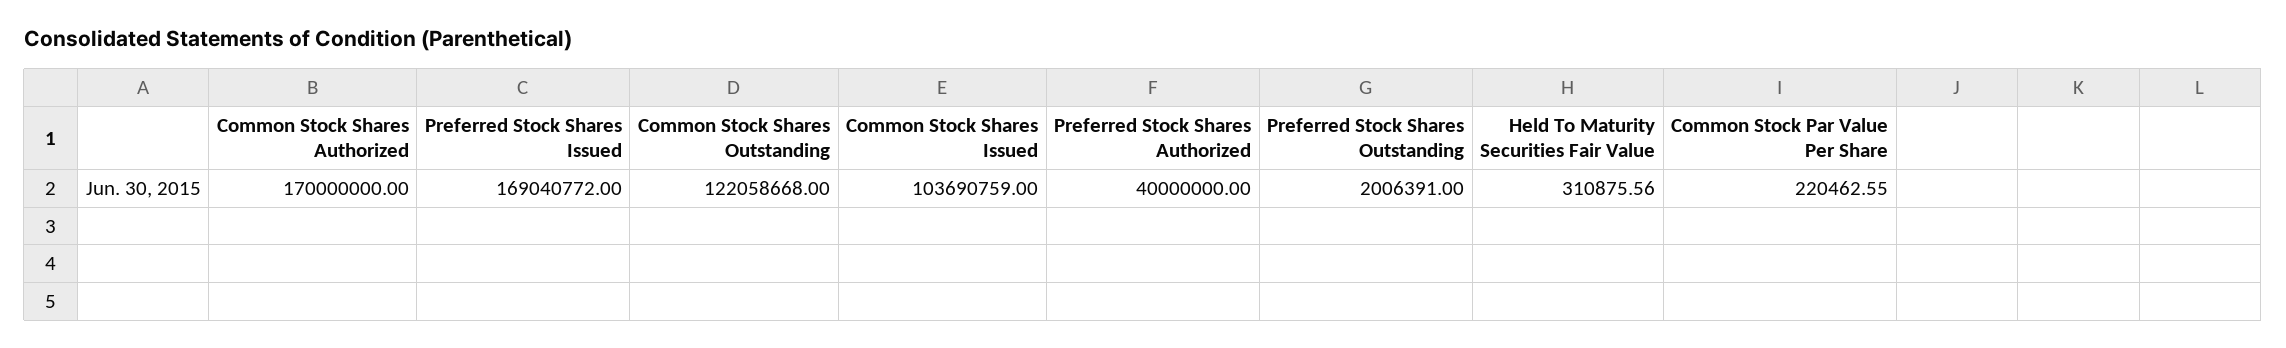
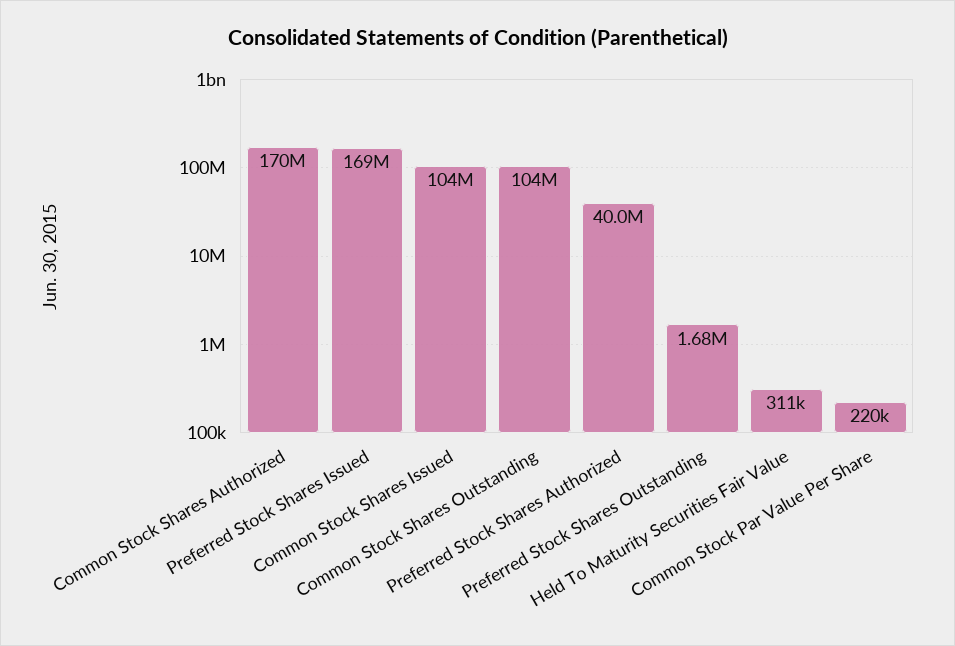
Common Stock Shares Outstanding: 122058668 -> 104000000
Preferred Stock Shares Outstanding: 2006391 -> 1680000

